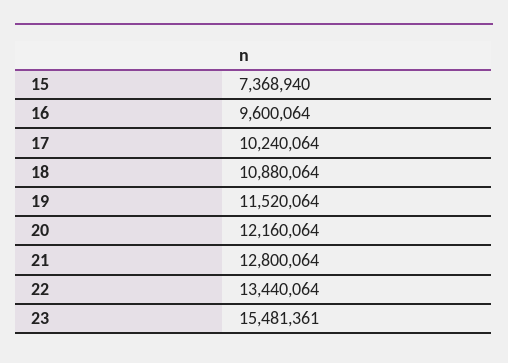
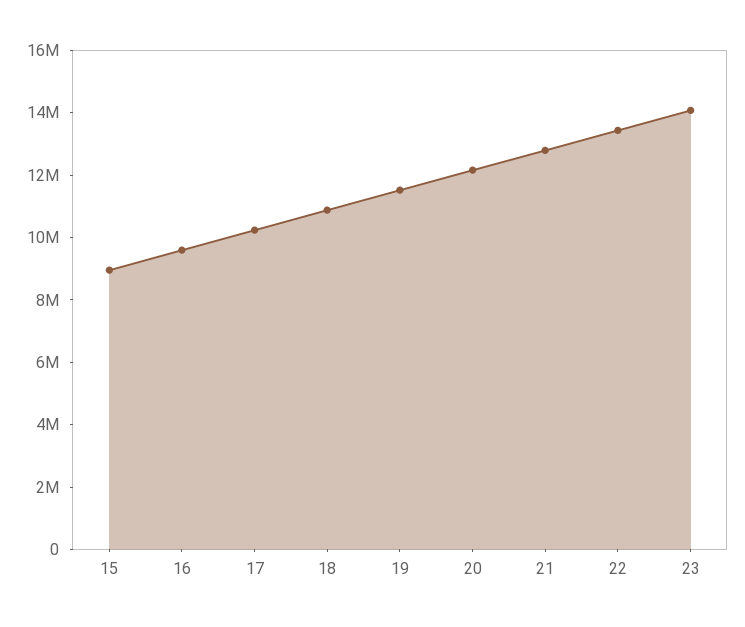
15: 7368940 -> 9000000
23: 15481361 -> 14000000

